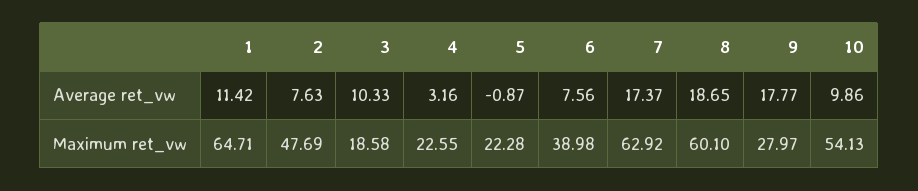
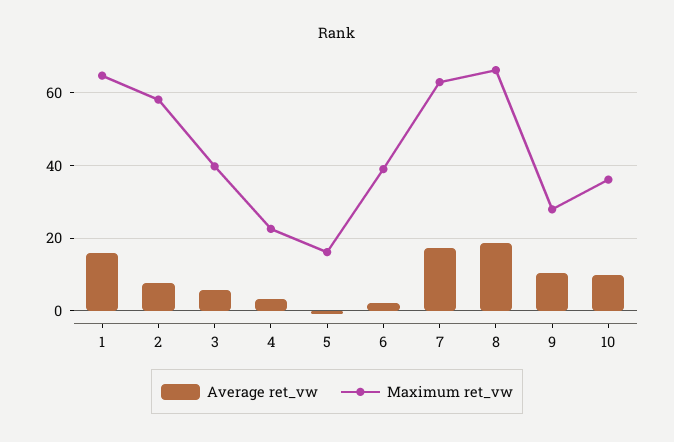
Average ret_vw, 1: 11.42 -> 16
Average ret_vw, 3: 10.33 -> 6
Average ret_vw, 6: 7.56 -> 2
Average ret_vw, 9: 17.77 -> 10
Maximum ret_vw, 2: 47.69 -> 58
Maximum ret_vw, 3: 18.58 -> 40
Maximum ret_vw, 5: 22.28 -> 16
Maximum ret_vw, 8: 60.1 -> 66
Maximum ret_vw, 10: 54.13 -> 36

